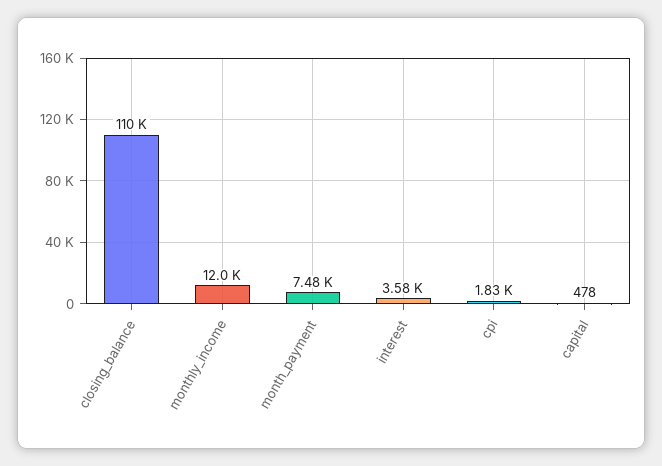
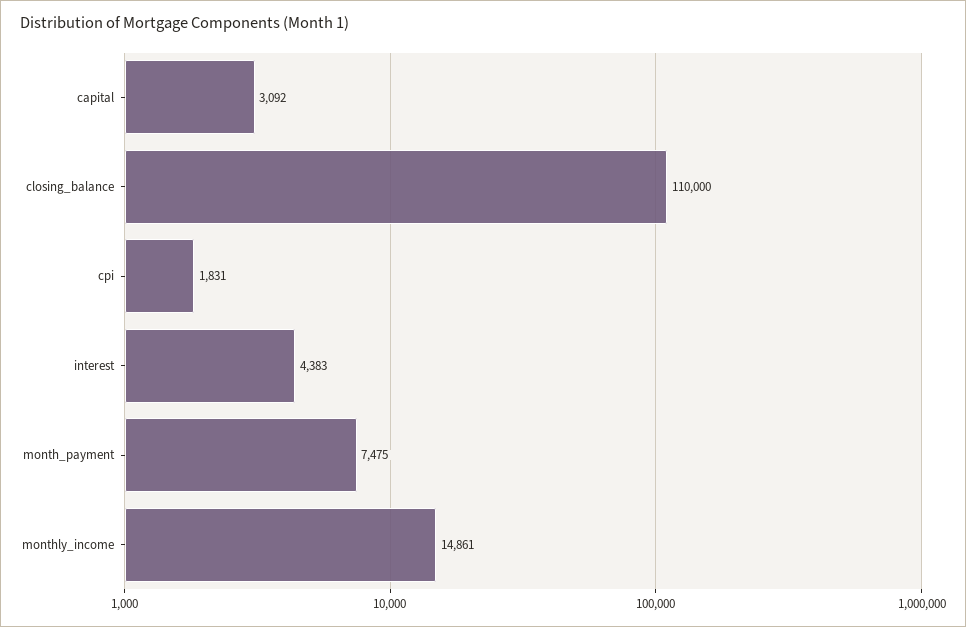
monthly_income: 12000 -> 14861
interest: 3580 -> 4383
capital: 478 -> 3092

